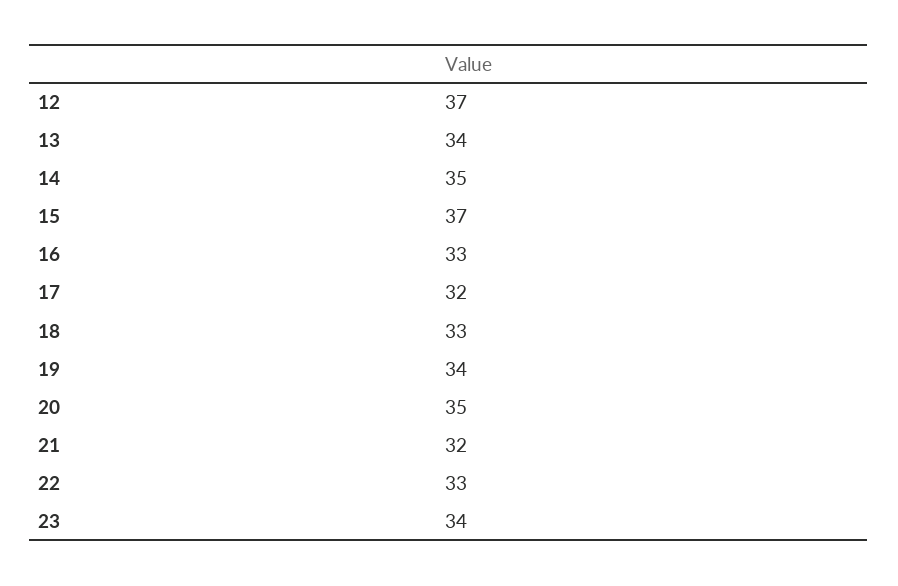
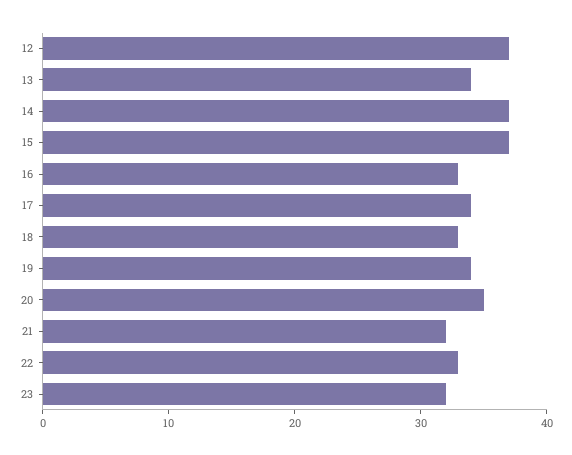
14: 35 -> 37
17: 32 -> 34
23: 34 -> 32

